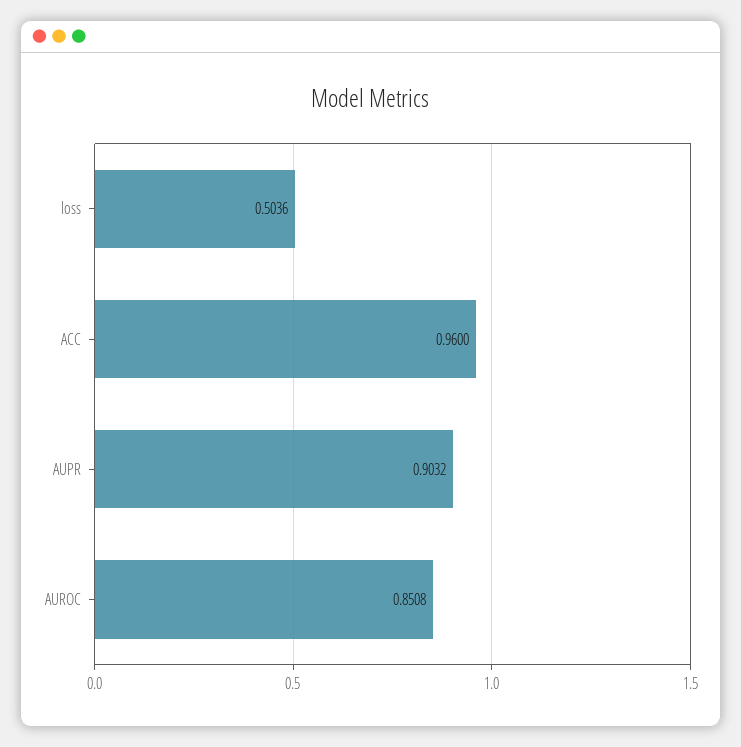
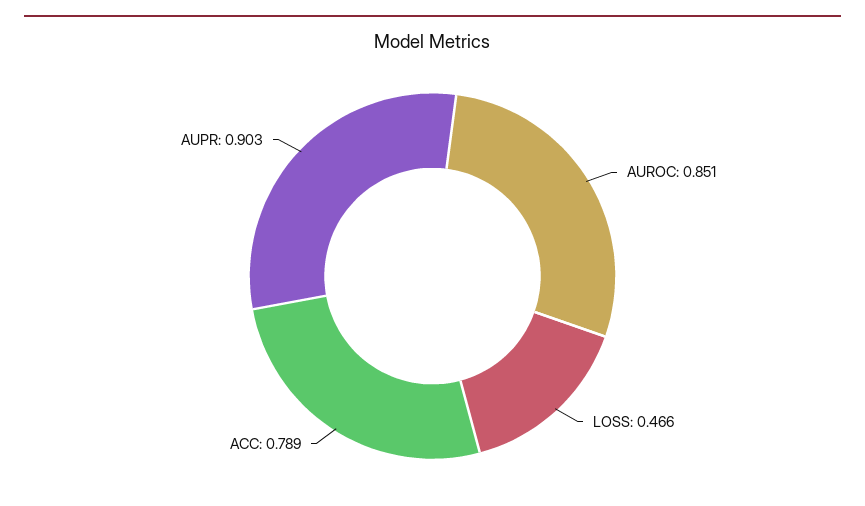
loss: 0.5036 -> 0.466
ACC: 0.96 -> 0.789

